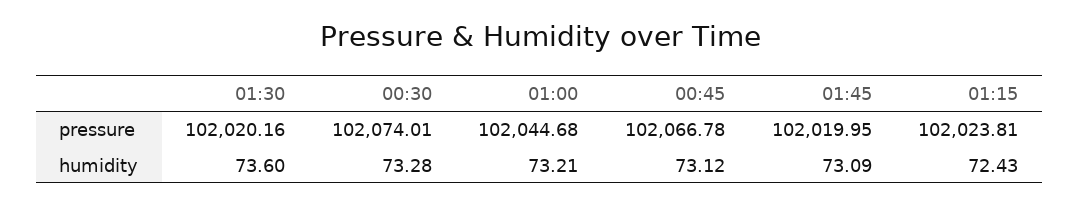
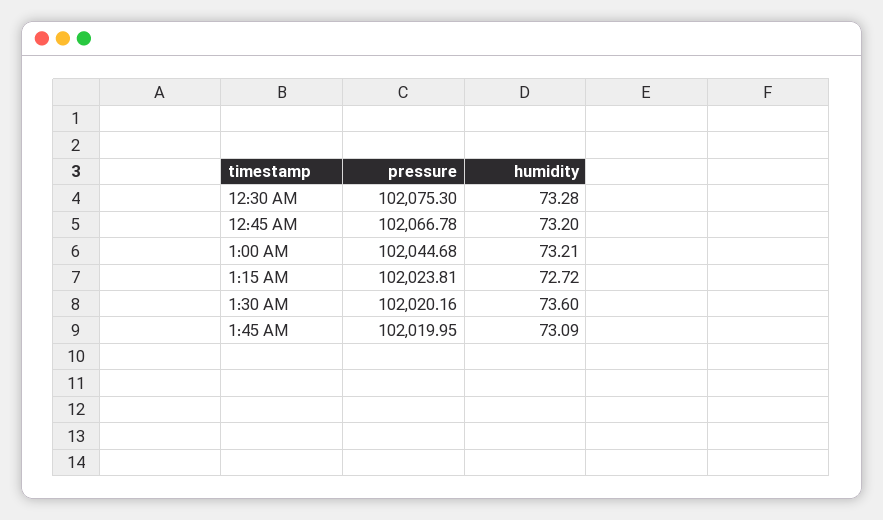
00:30, pressure: 102074.01 -> 102075.3
00:45, humidity: 73.12 -> 73.2
01:15, humidity: 72.43 -> 72.72

